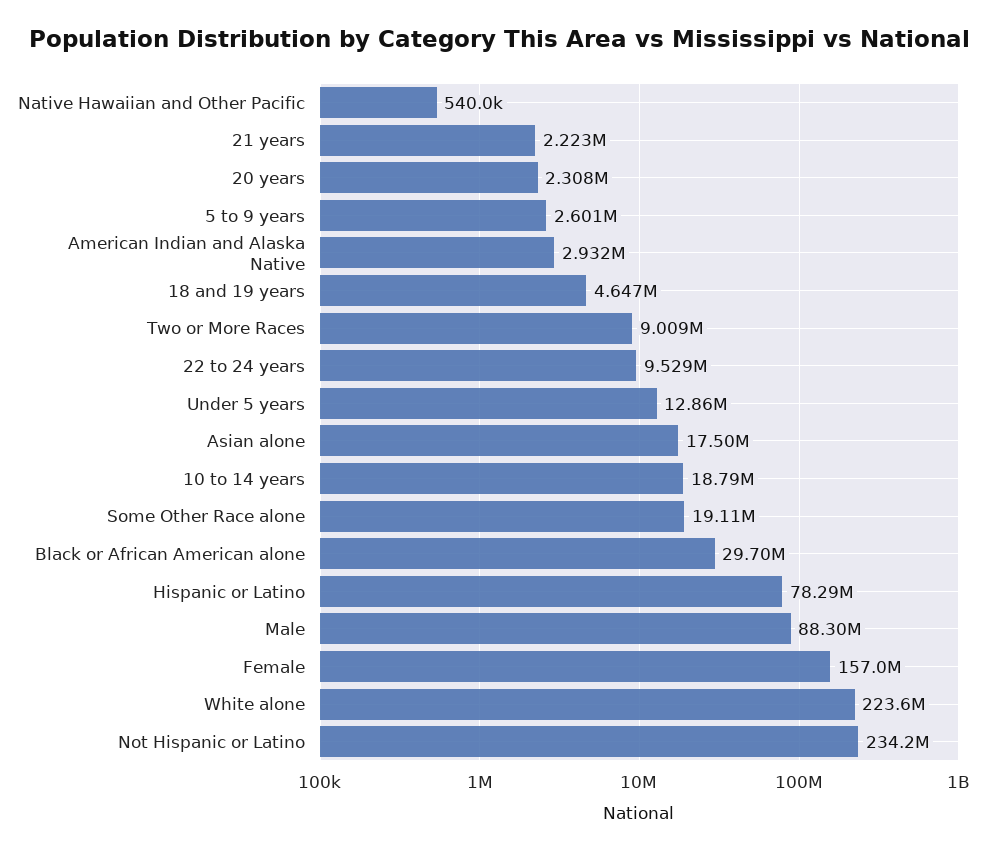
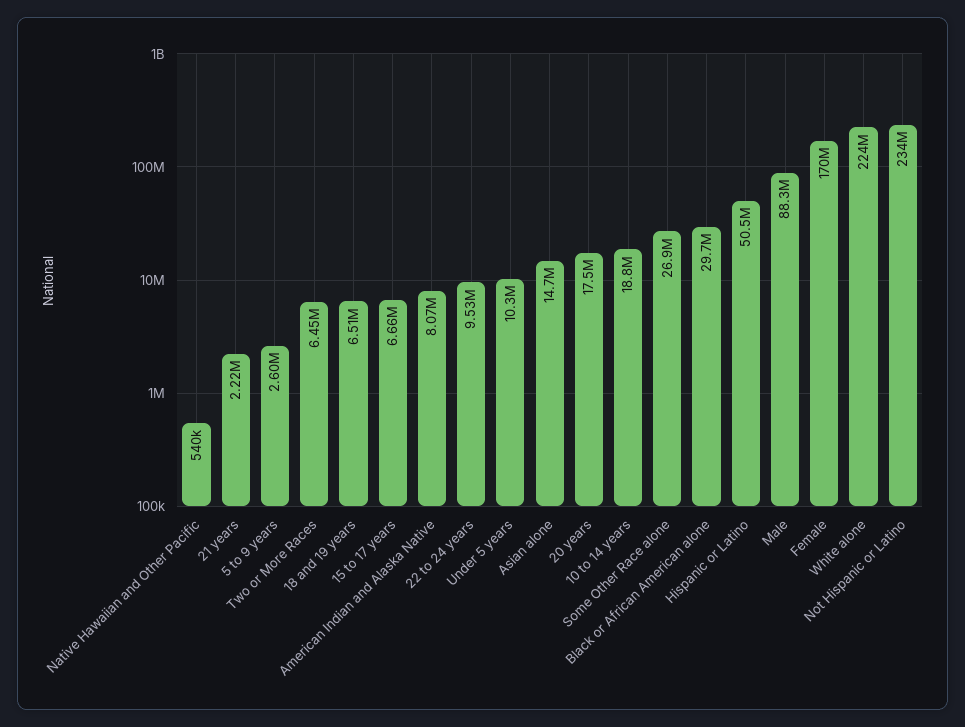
20 years: 2308000 -> 17500000
American Indian and Alaska Native: 2932000 -> 8070000
18 and 19 years: 4647000 -> 6510000
Two or More Races: 9009000 -> 6450000
Under 5 years: 12860000 -> 10300000
Asian alone: 17500000 -> 14700000
Some Other Race alone: 19110000 -> 26900000
Hispanic or Latino: 78290000 -> 50500000
Female: 157000000 -> 170000000
15 to 17 years: none -> 6660000

